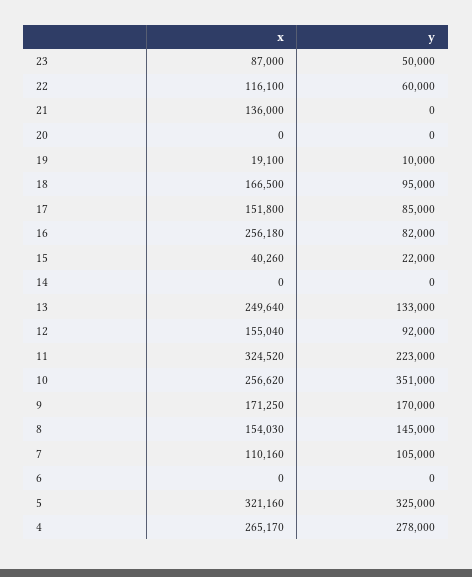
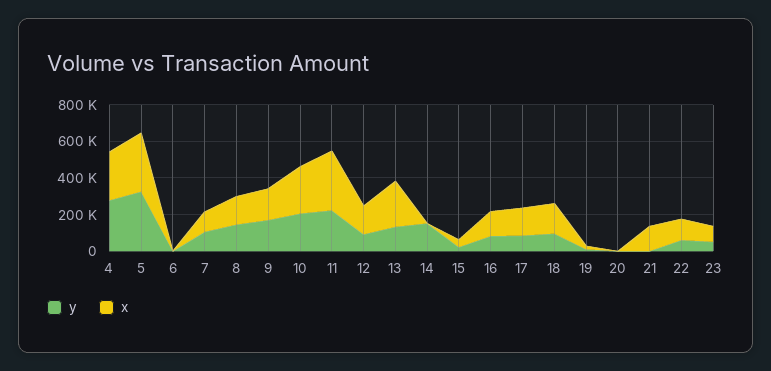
x, 16: 256180 -> 150000
y, 14: 0 -> 150000
y, 10: 351000 -> 200000

